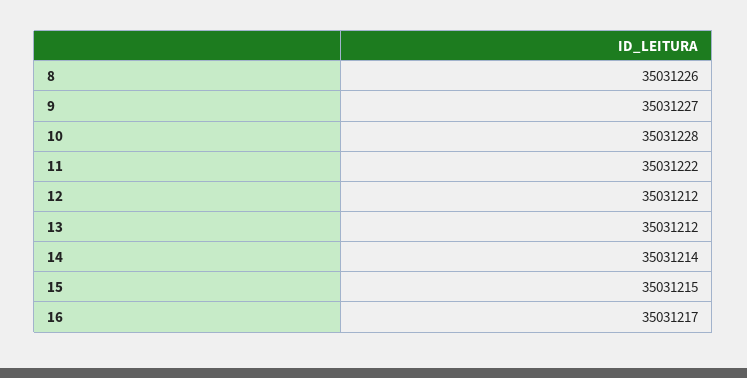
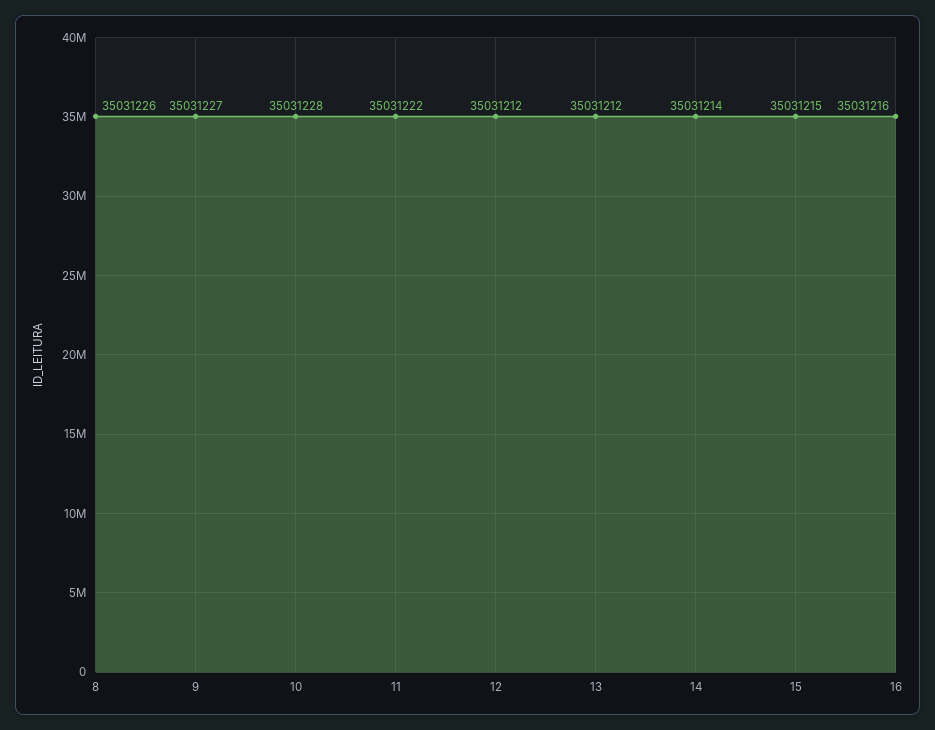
16: 35031217 -> 35031216

